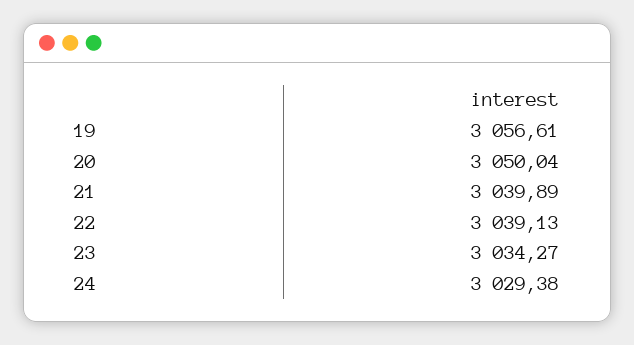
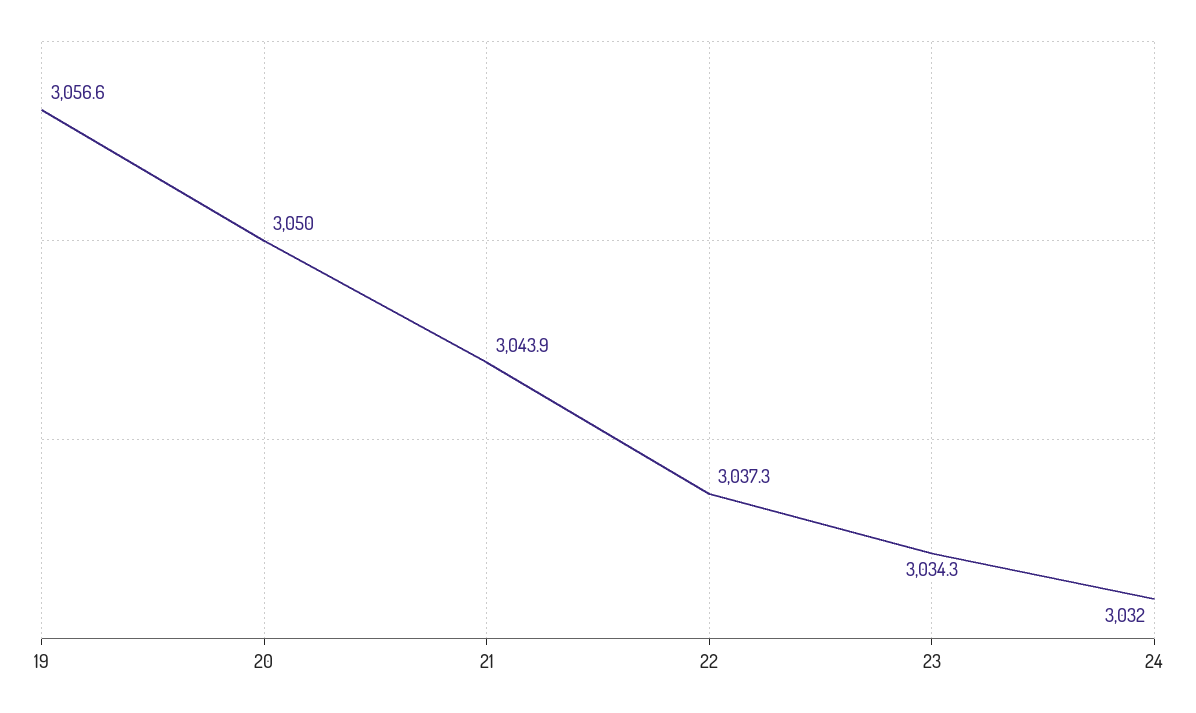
21: 3039.89 -> 3043.9
22: 3039.13 -> 3037.3
24: 3029.38 -> 3032

